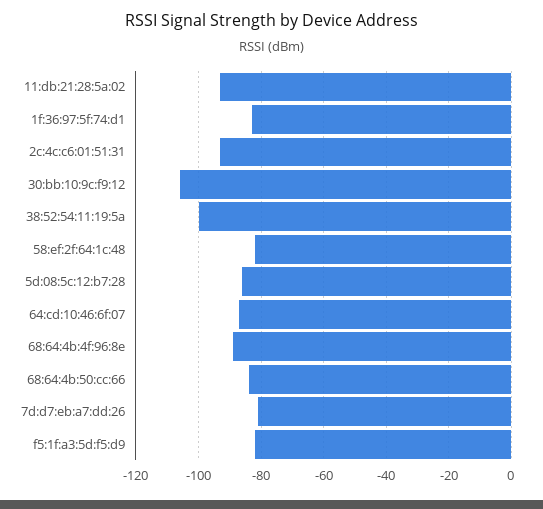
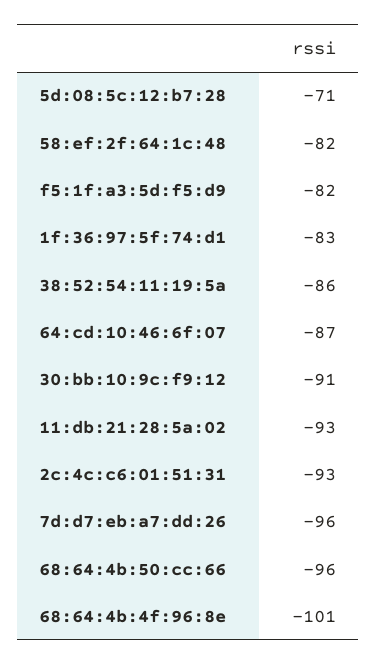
30:bb:10:9c:f9:12: -105 -> -91
38:52:54:11:19:5a: -100 -> -86
5d:08:5c:12:b7:28: -85 -> -71
68:64:4b:4f:96:8e: -90 -> -101
68:64:4b:50:cc:66: -85 -> -96
7d:d7:eb:a7:dd:26: -80 -> -96

